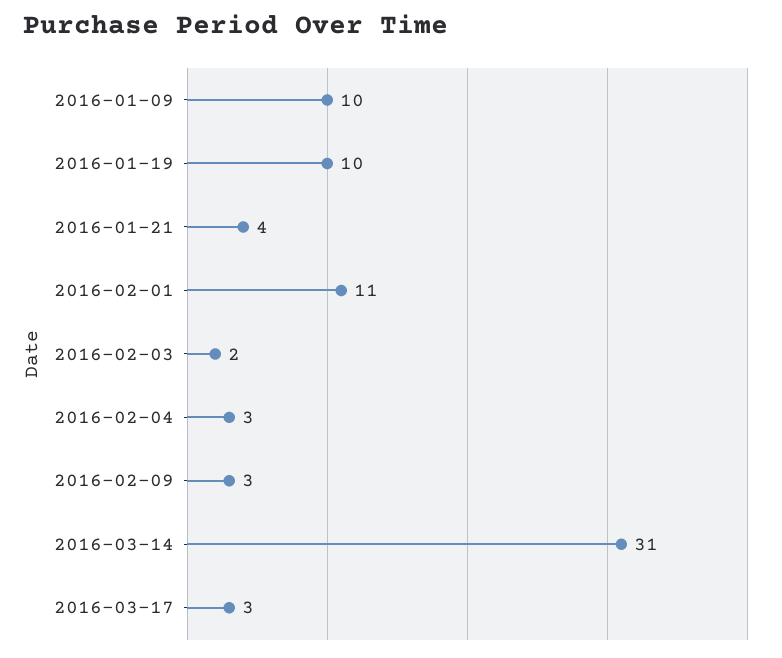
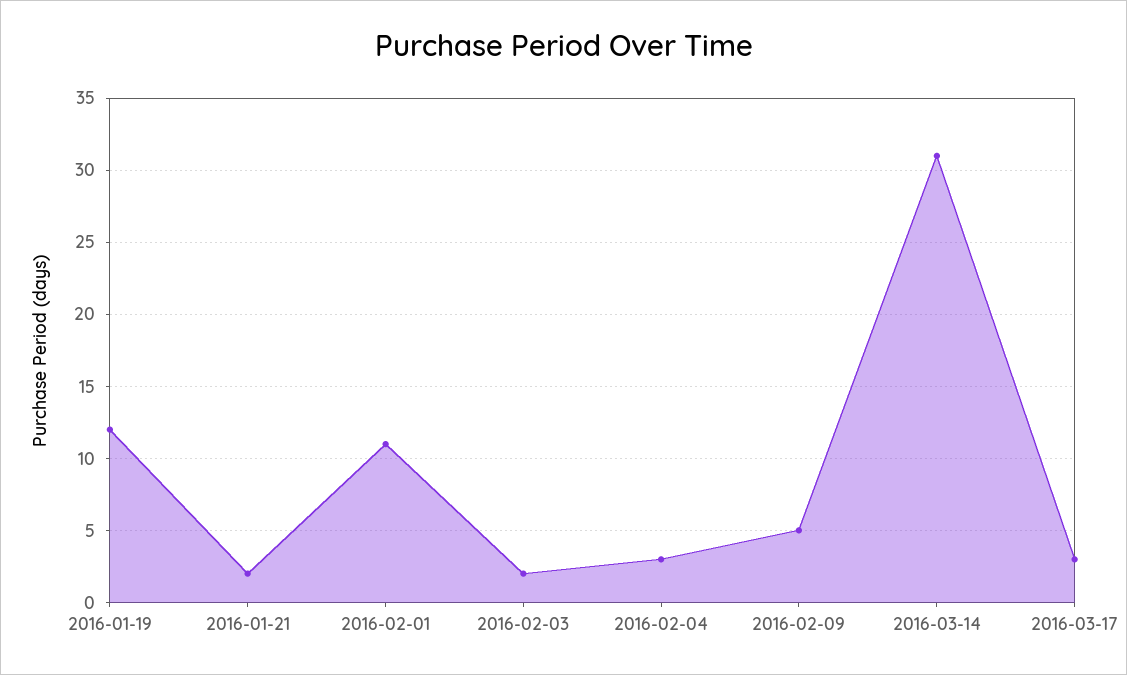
2016-01-09: 10 -> none
2016-01-19: 10 -> 12
2016-01-21: 4 -> 2
2016-02-09: 3 -> 5

